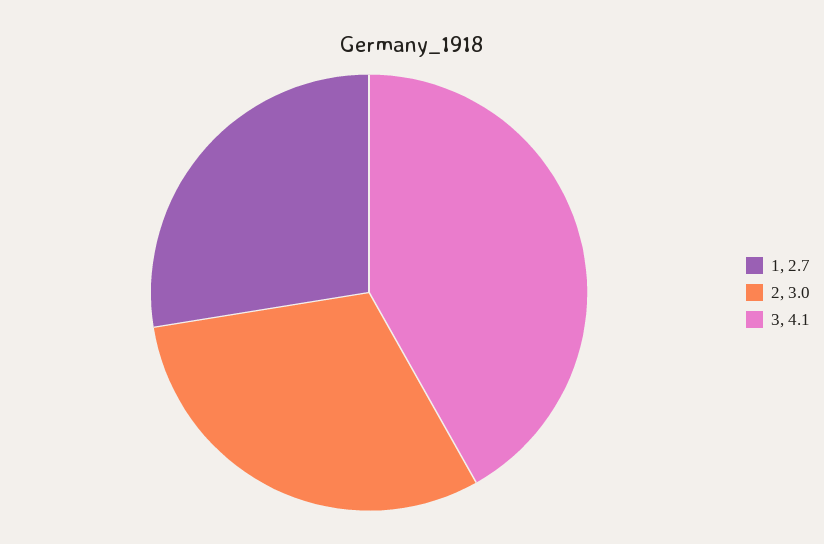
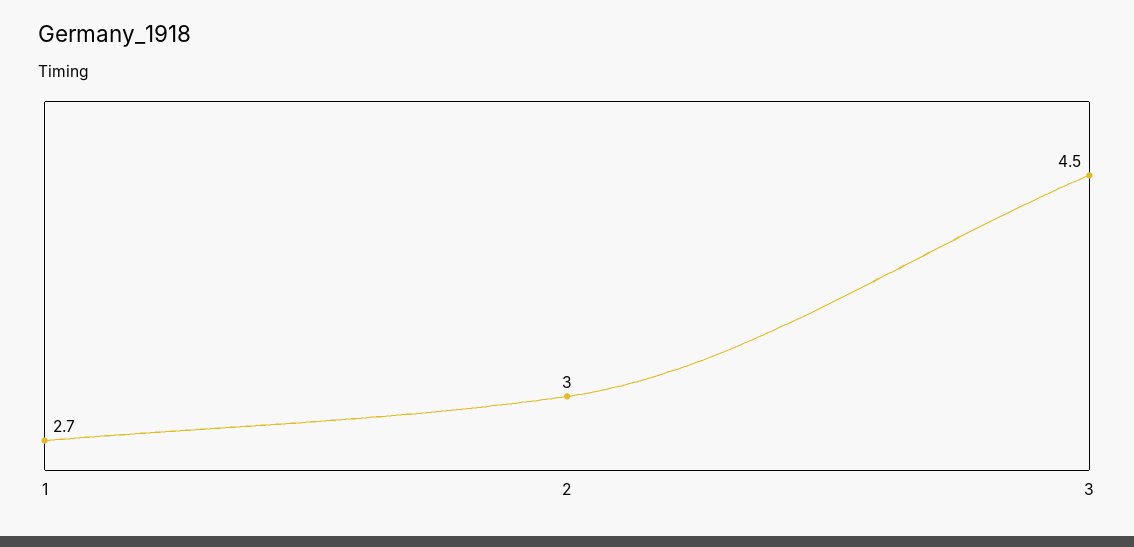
3: 4.1 -> 4.5

